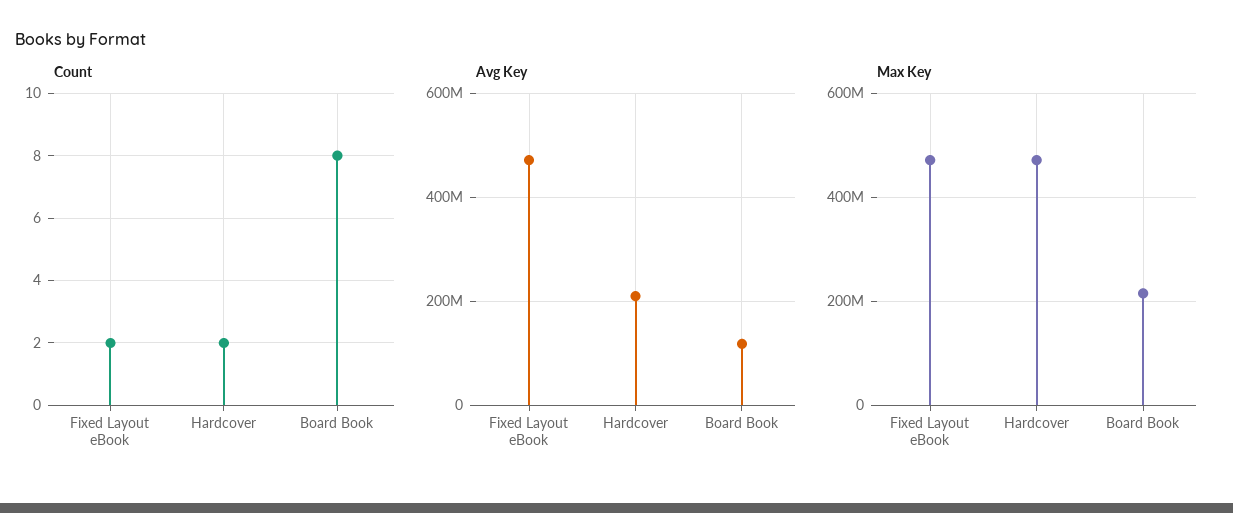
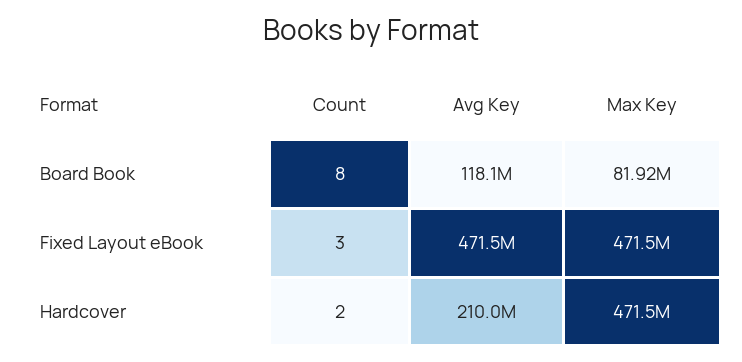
Count, Fixed Layout eBook: 2 -> 3
Max Key, Board Book: 220000000 -> 81920000

